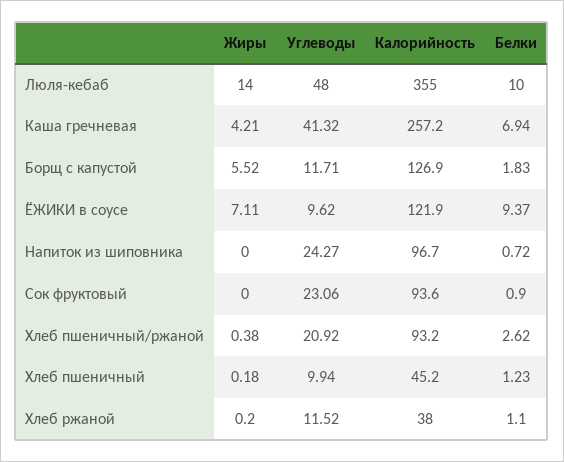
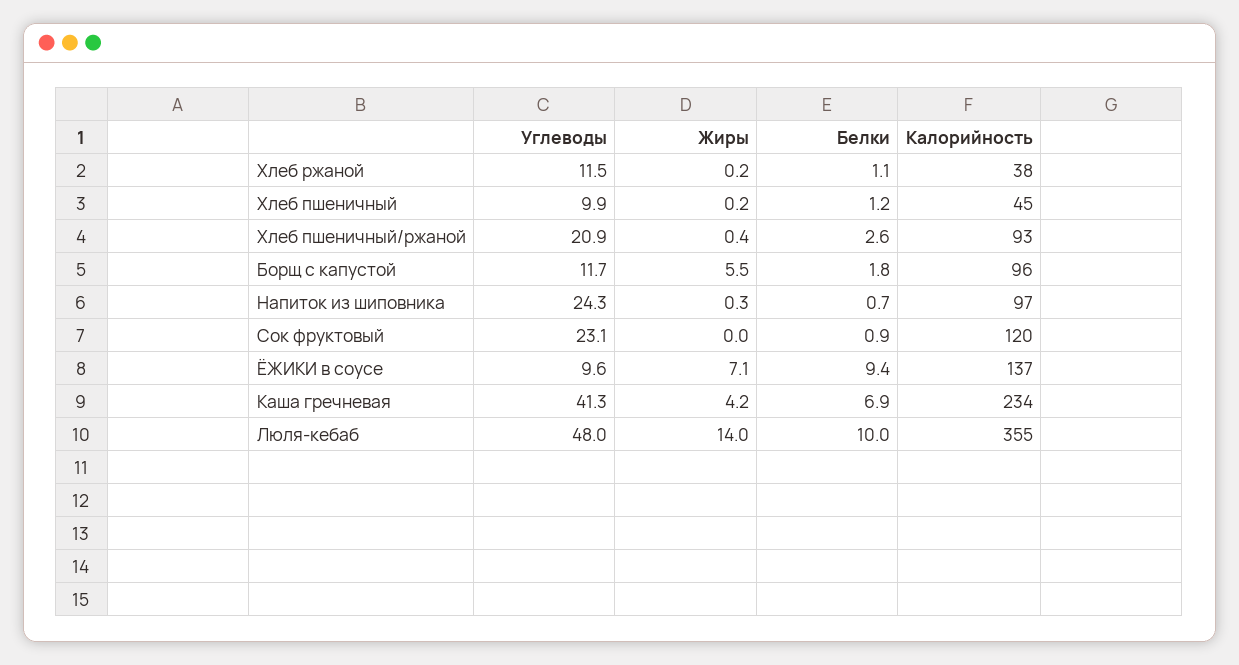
Калорийность, Каша гречневая: 257.2 -> 234
Калорийность, Борщ с капустой: 126.9 -> 96
Калорийность, ЁЖИКИ в соусе: 121.9 -> 137
Жиры, Напиток из шиповника: 0 -> 0.3
Калорийность, Сок фруктовый: 93.6 -> 120

